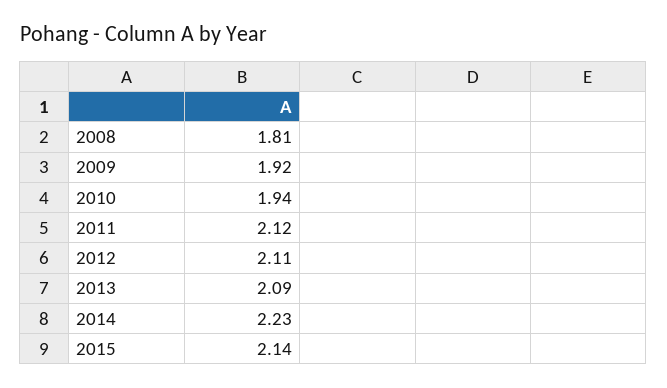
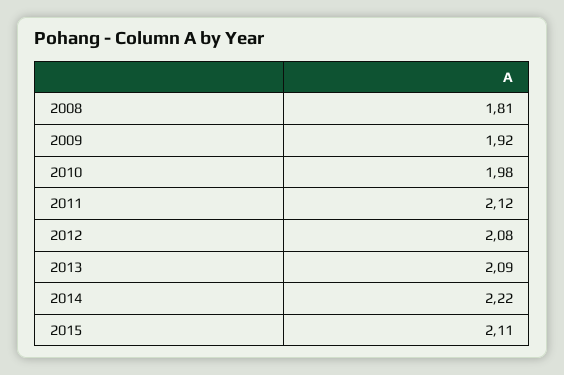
2010: 1.94 -> 1.98
2012: 2.11 -> 2.08
2014: 2.23 -> 2.22
2015: 2.14 -> 2.11

